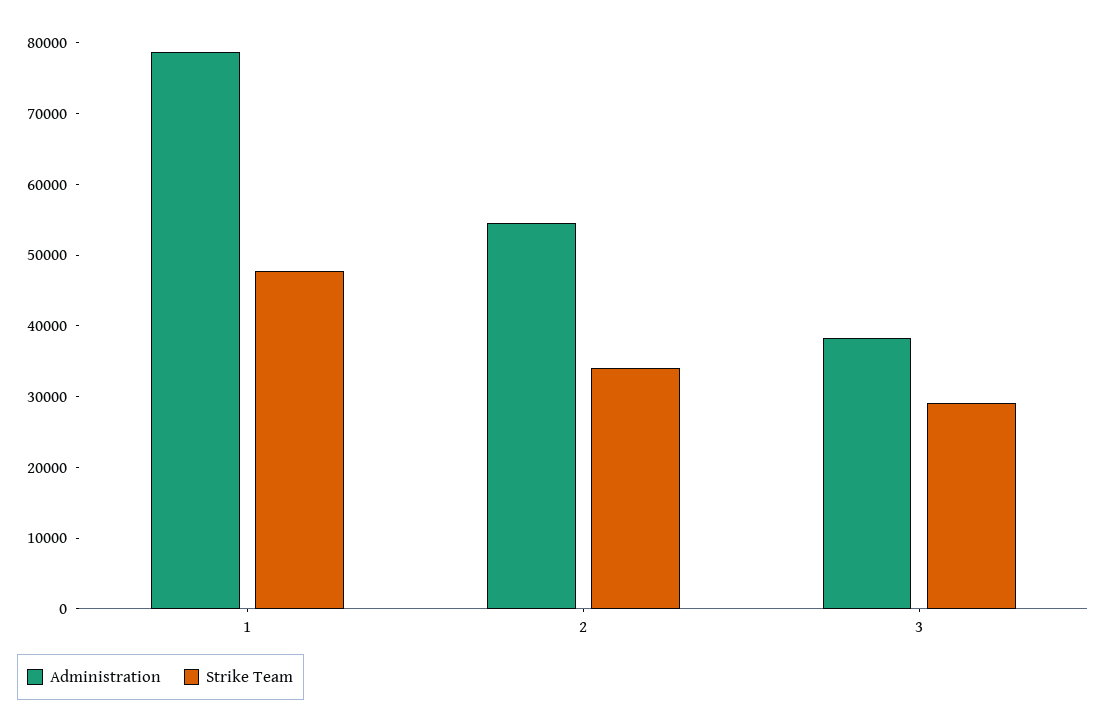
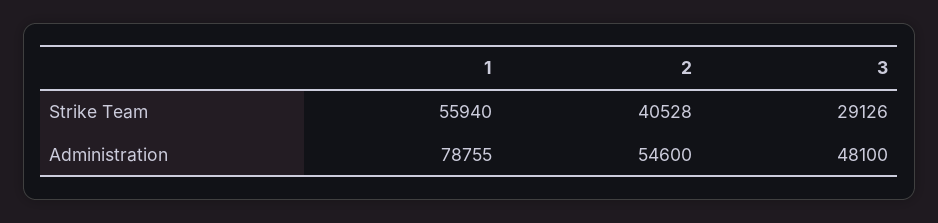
Strike Team, 1: 48000 -> 55940
Strike Team, 2: 34000 -> 40528
Administration, 3: 38000 -> 48100

